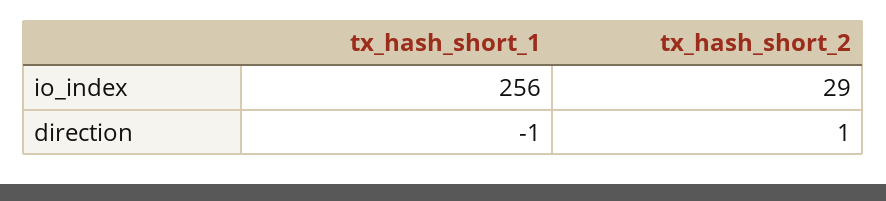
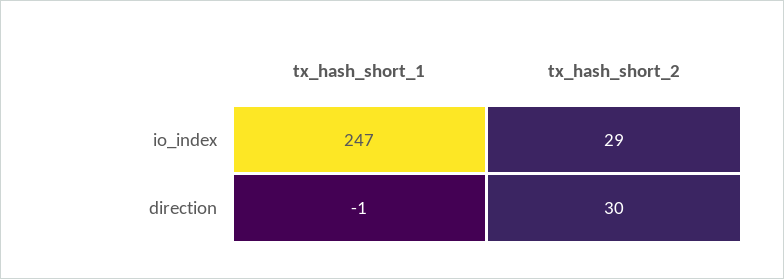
tx_hash_short_1, io_index: 256 -> 247
tx_hash_short_2, direction: 1 -> 30

